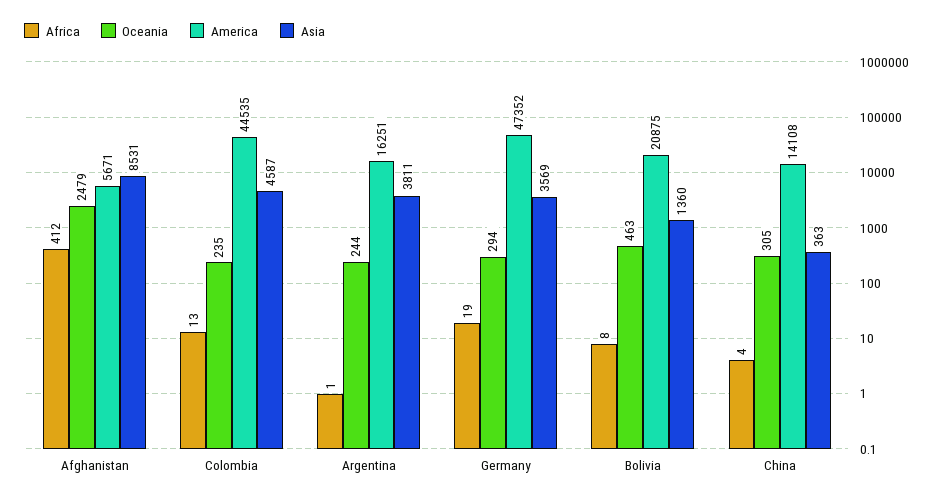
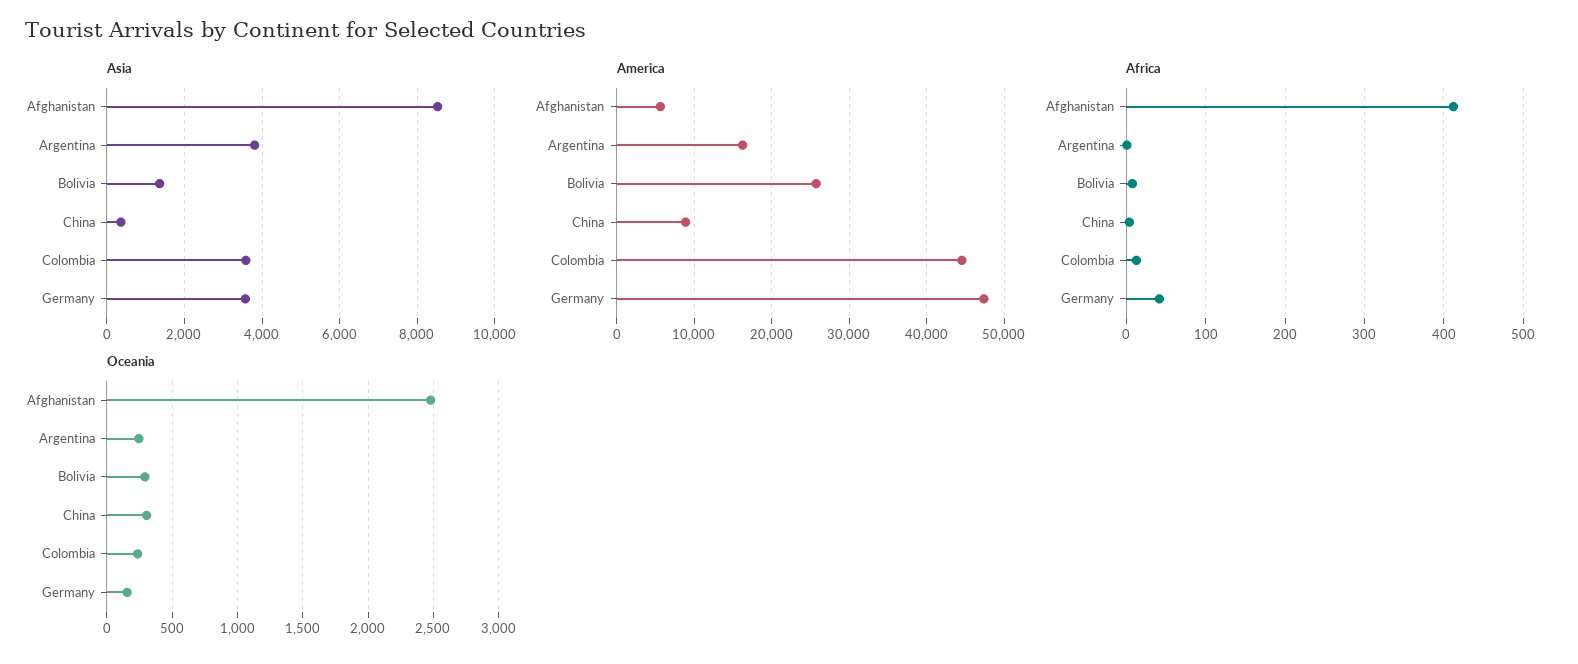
Asia, Colombia: 4587 -> 3600
Africa, Germany: 19 -> 40
Oceania, Germany: 294 -> 150
Oceania, Bolivia: 463 -> 300
America, Bolivia: 20875 -> 26000
America, China: 14108 -> 9000

